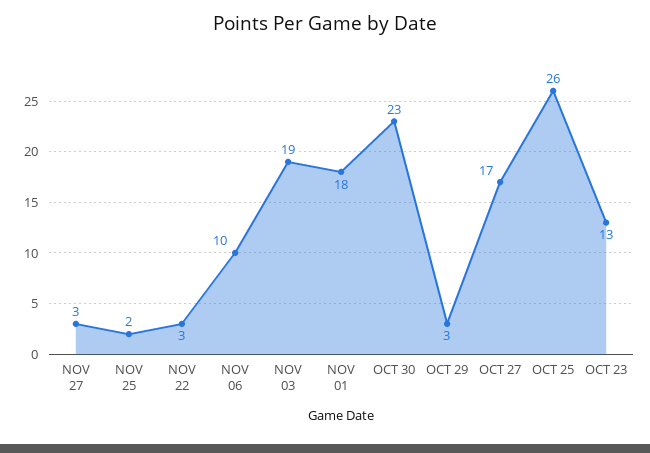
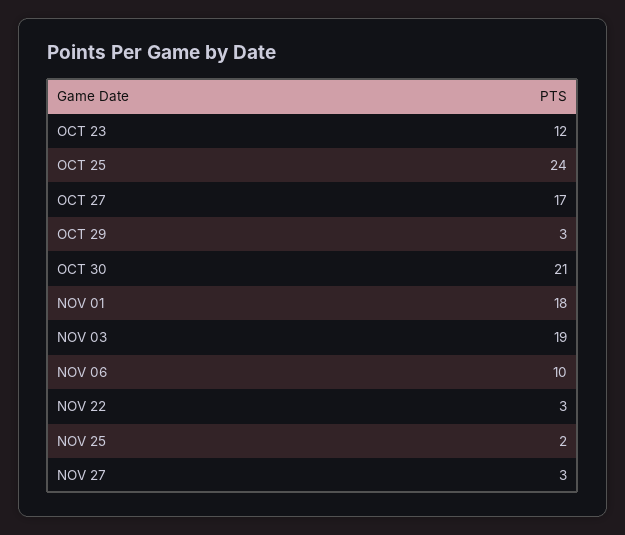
OCT 30: 23 -> 21
OCT 25: 26 -> 24
OCT 23: 13 -> 12

